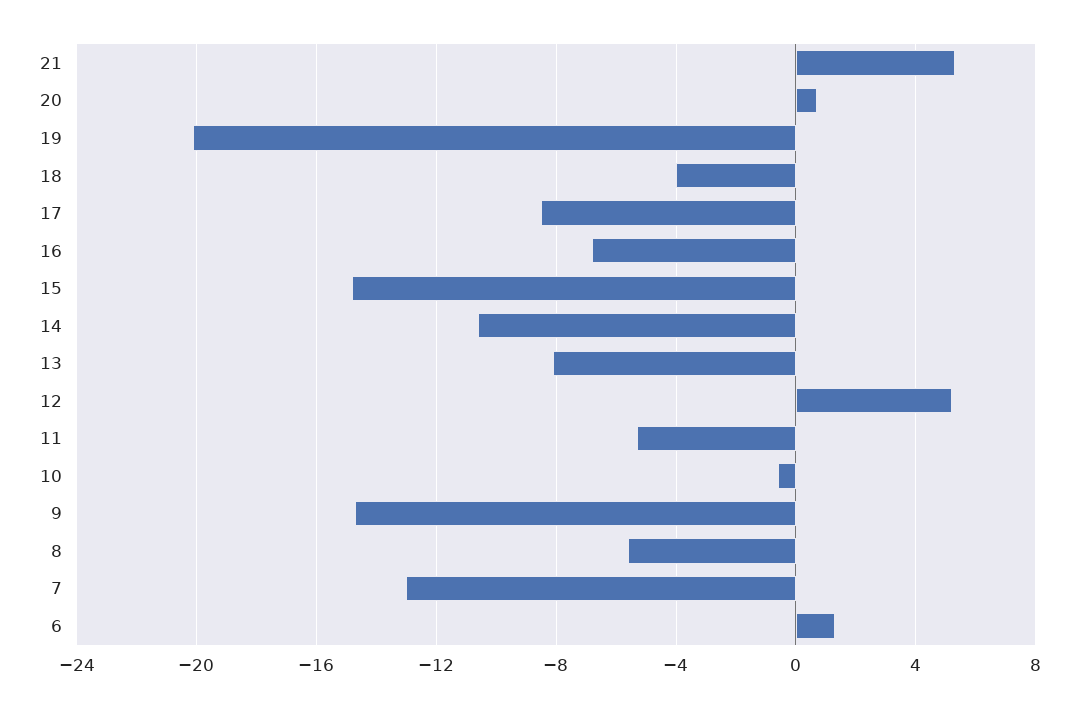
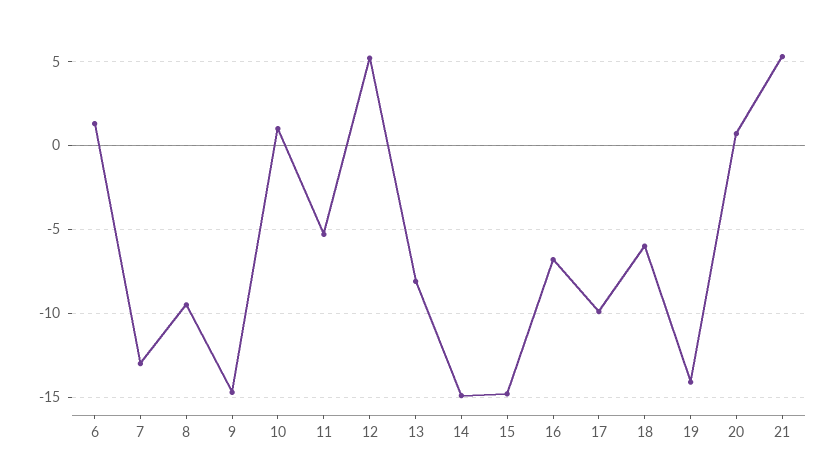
19: -20 -> -14
18: -4 -> -6
17: -8.5 -> -10
14: -10.5 -> -15
10: -0.5 -> 1
8: -5.5 -> -9.5

